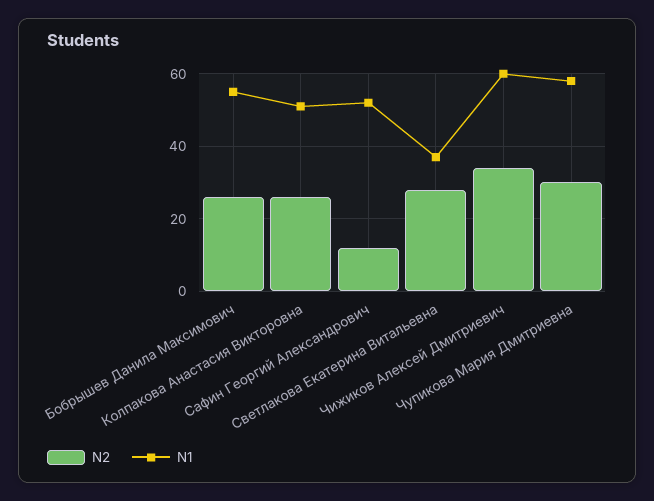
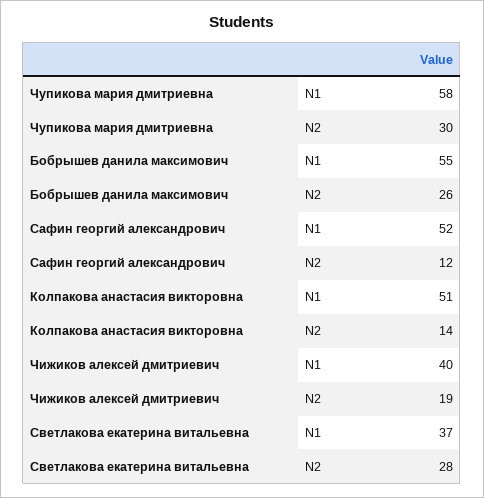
N2, Колпакова Анастасия Викторовна: 25 -> 14
N2, Чижиков Алексей Дмитриевич: 35 -> 19
N1, Чижиков Алексей Дмитриевич: 60 -> 40

